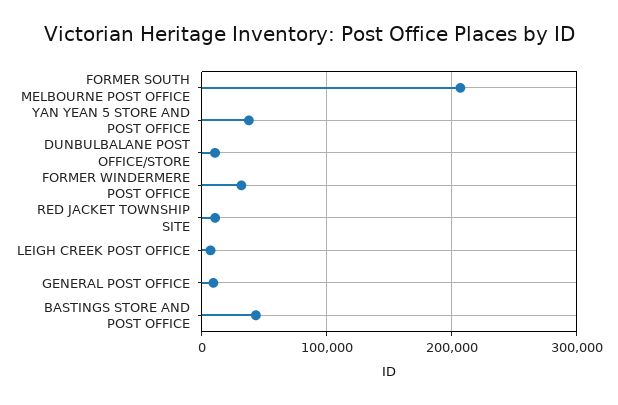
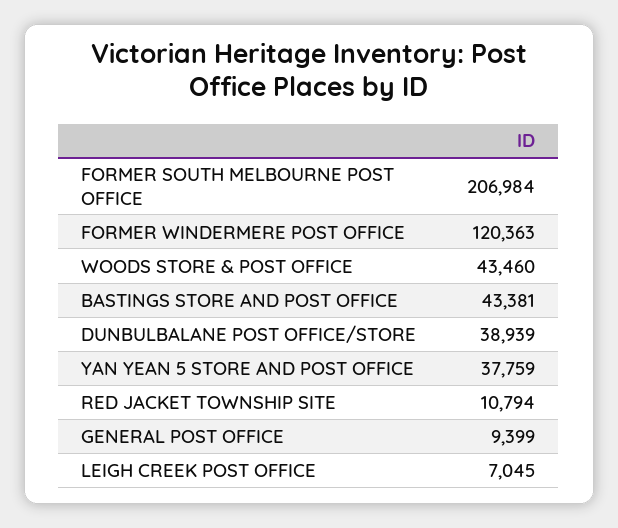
DUNBULBALANE POST OFFICE/STORE: 10000 -> 38939
FORMER WINDERMERE POST OFFICE: 30000 -> 120363
WOODS STORE & POST OFFICE: none -> 43460

